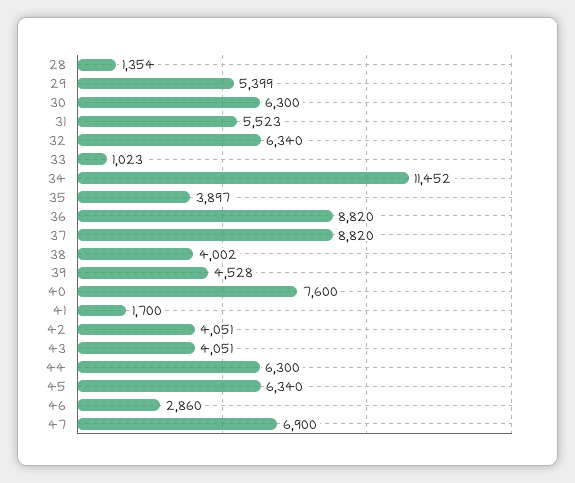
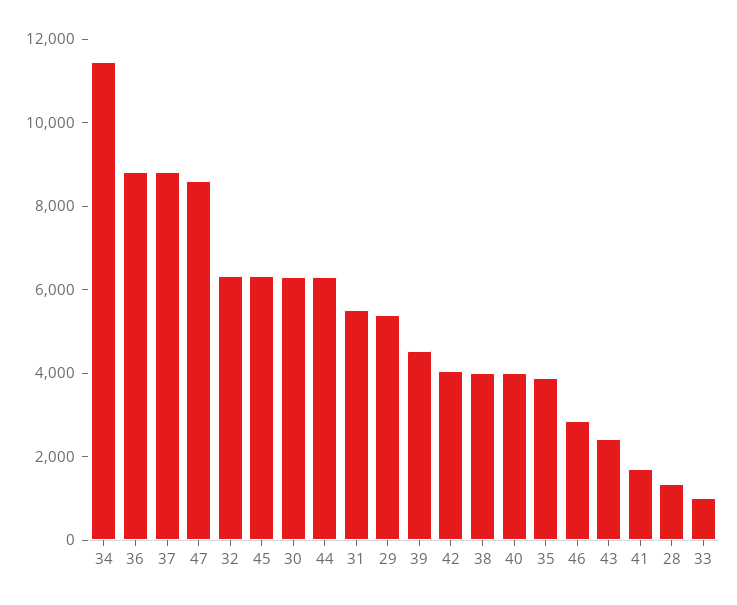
40: 7600 -> 4000
43: 4051 -> 2500
47: 6900 -> 8500

